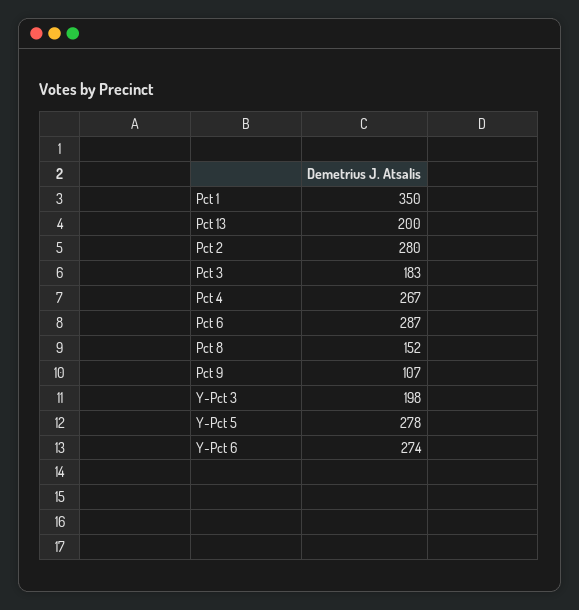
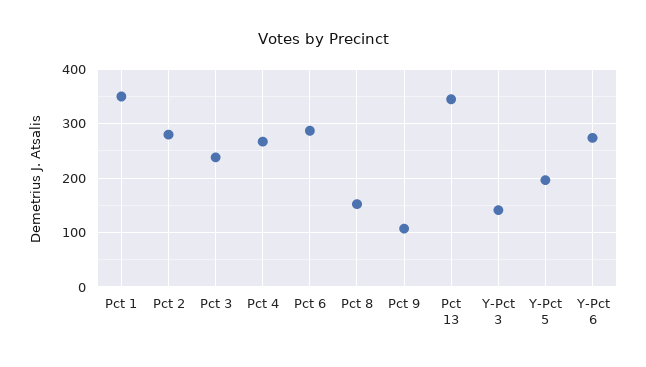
Pct 13: 200 -> 340
Pct 3: 183 -> 240
Y-Pct 3: 198 -> 140
Y-Pct 5: 278 -> 200

